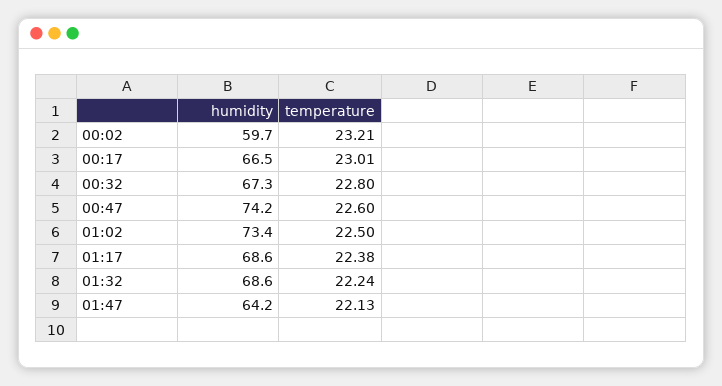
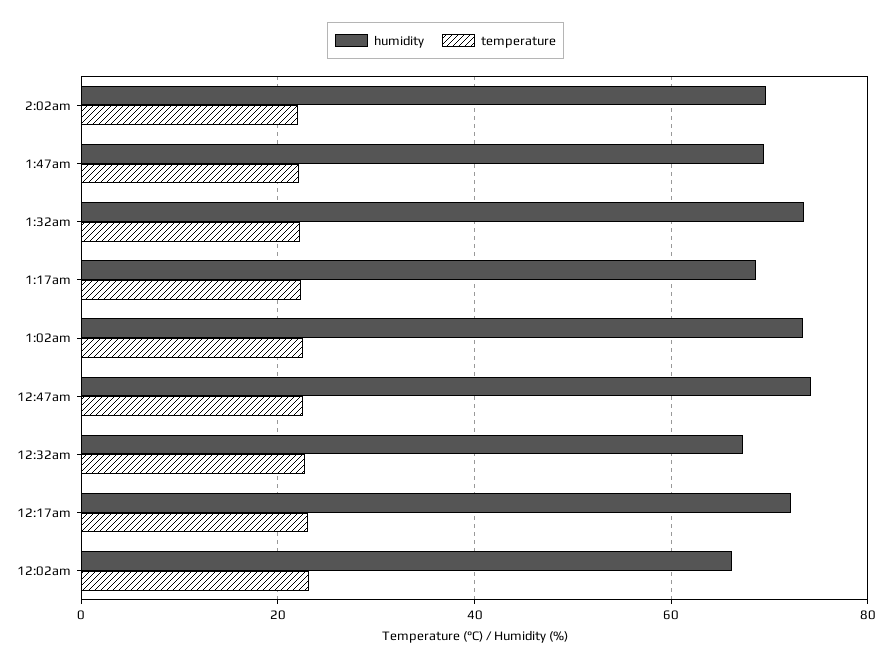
humidity, 00:02: 59.7 -> 66
humidity, 00:17: 66.5 -> 72
humidity, 01:32: 68.6 -> 74
humidity, 01:47: 64.2 -> 70
humidity, 2:02am: none -> 70
temperature, 2:02am: none -> 22

